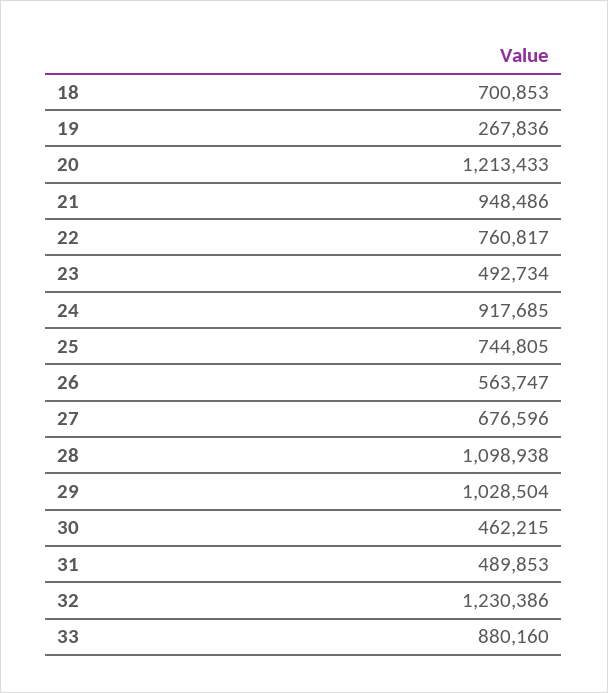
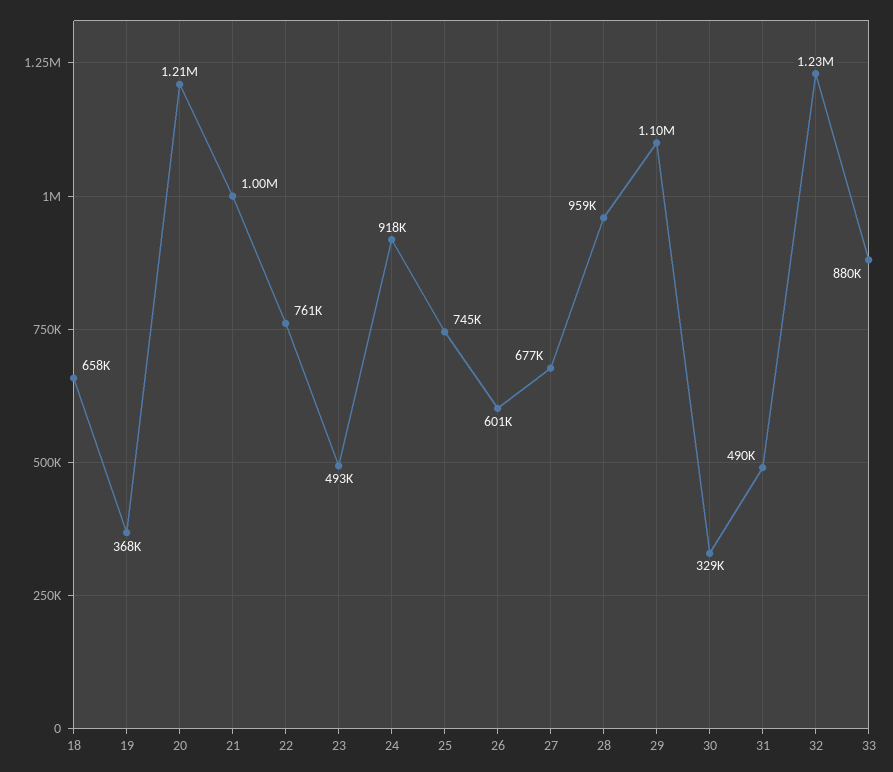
18: 700853 -> 658000
19: 267836 -> 368000
21: 948486 -> 1000000
26: 563747 -> 601000
28: 1098938 -> 959000
29: 1028504 -> 1100000
30: 462215 -> 329000

